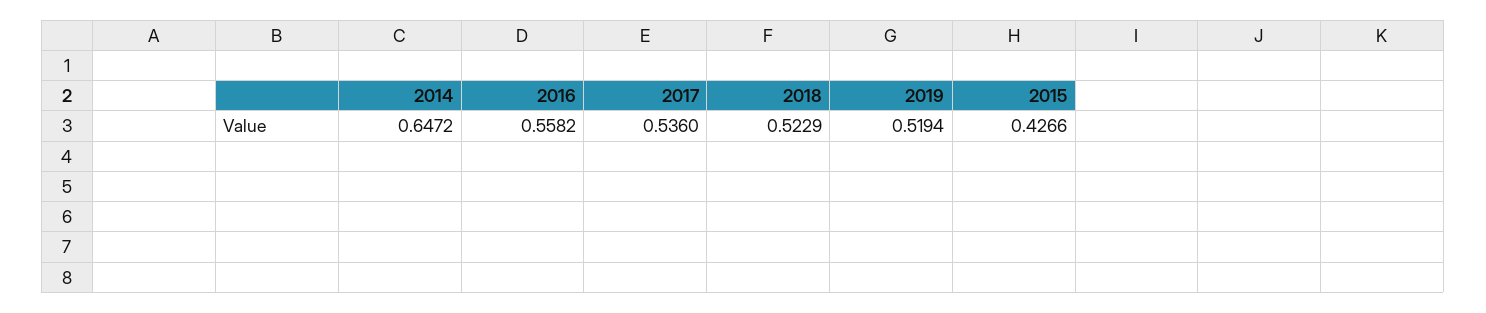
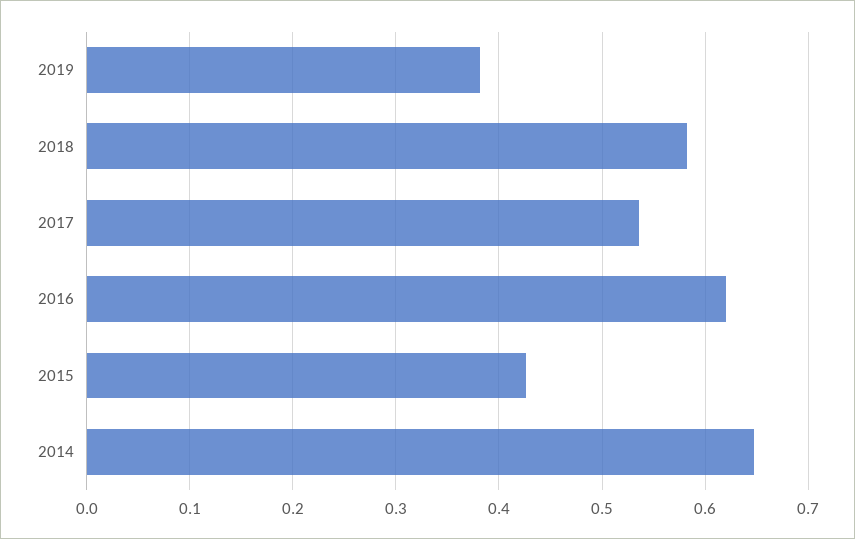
2016: 0.5582 -> 0.62
2018: 0.5229 -> 0.58
2019: 0.5194 -> 0.38

